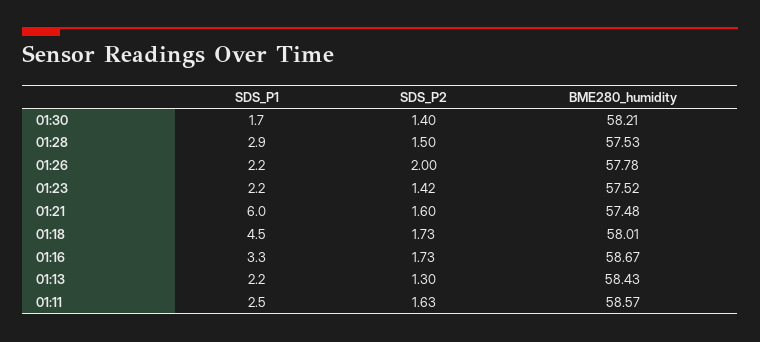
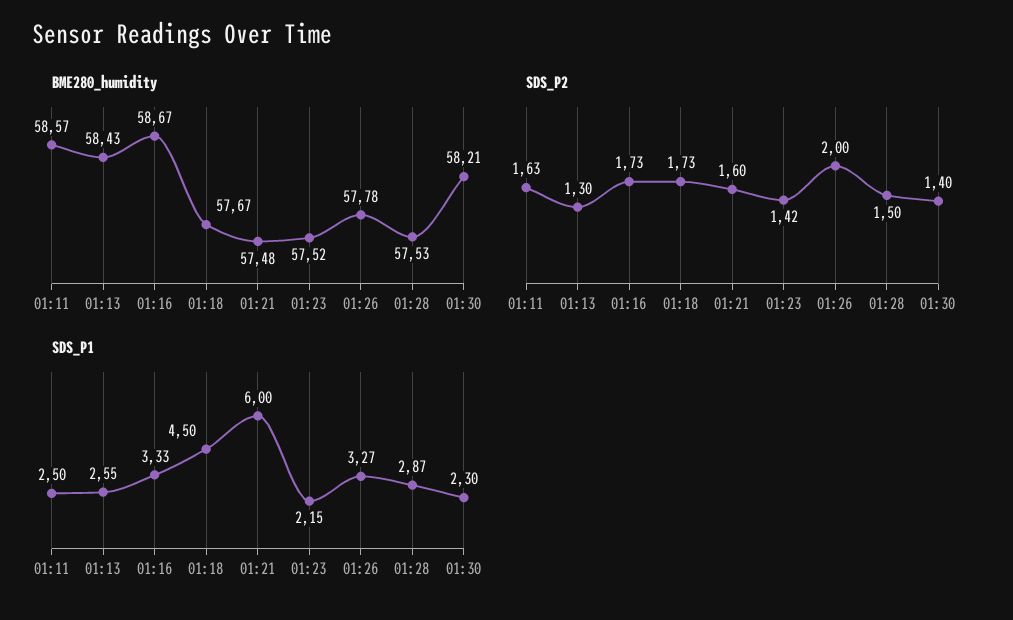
SDS_P1, 01:30: 1.7 -> 2.3
SDS_P1, 01:26: 2.2 -> 3.27
BME280_humidity, 01:18: 58.01 -> 57.67
SDS_P1, 01:13: 2.2 -> 2.55

